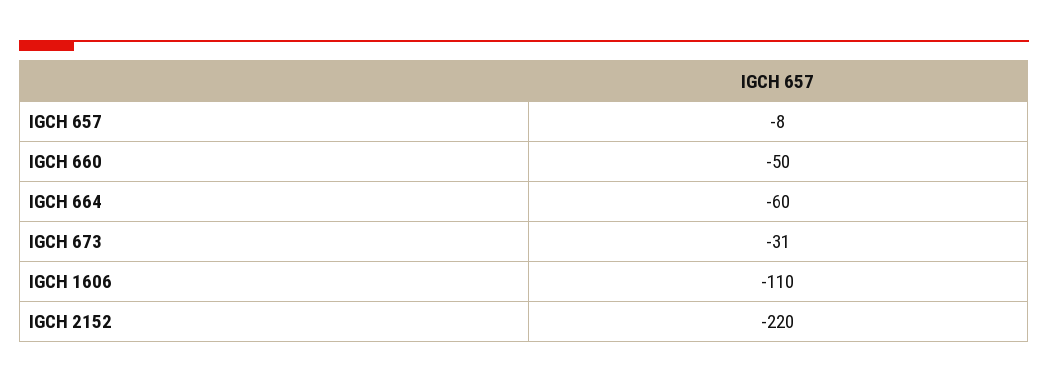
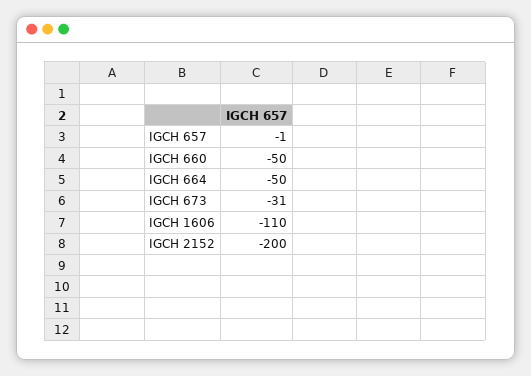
IGCH 657: -8 -> -1
IGCH 664: -60 -> -50
IGCH 2152: -220 -> -200

